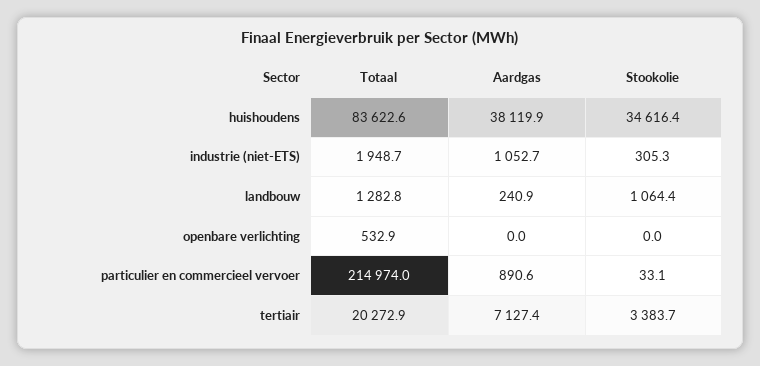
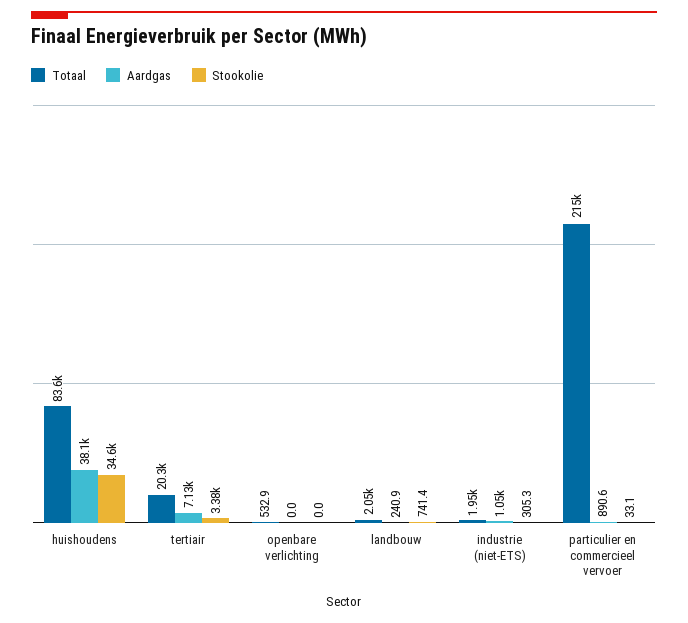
Totaal, landbouw: 1282.8 -> 2050
Stookolie, landbouw: 1064.4 -> 741.4

